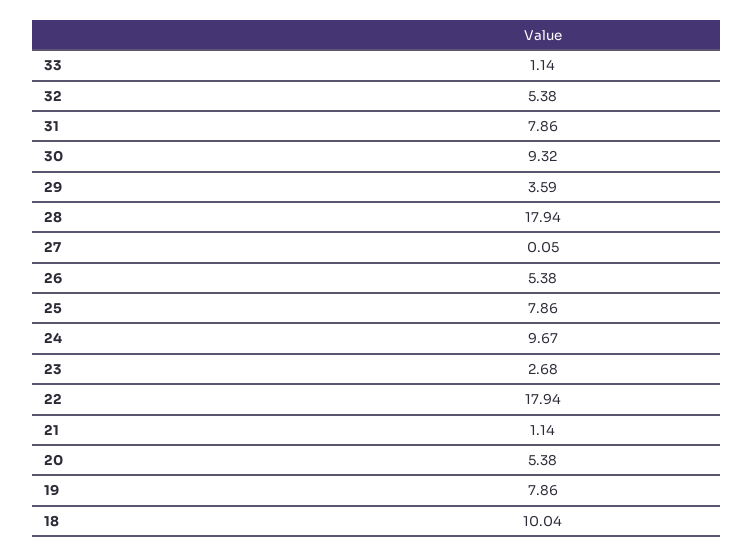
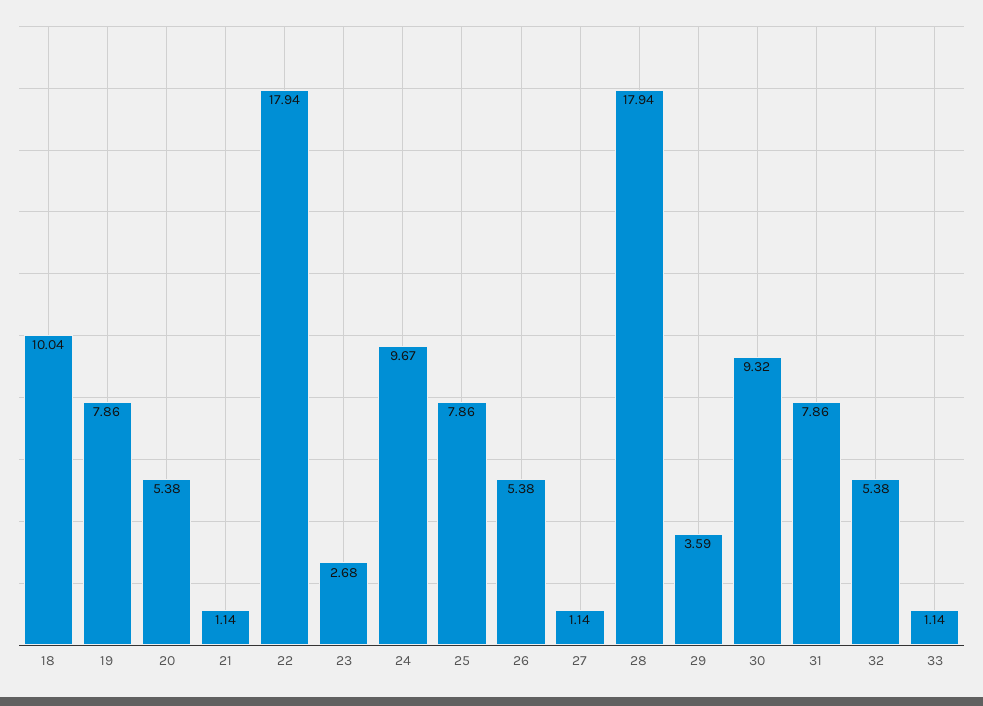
27: 0.05 -> 1.14

